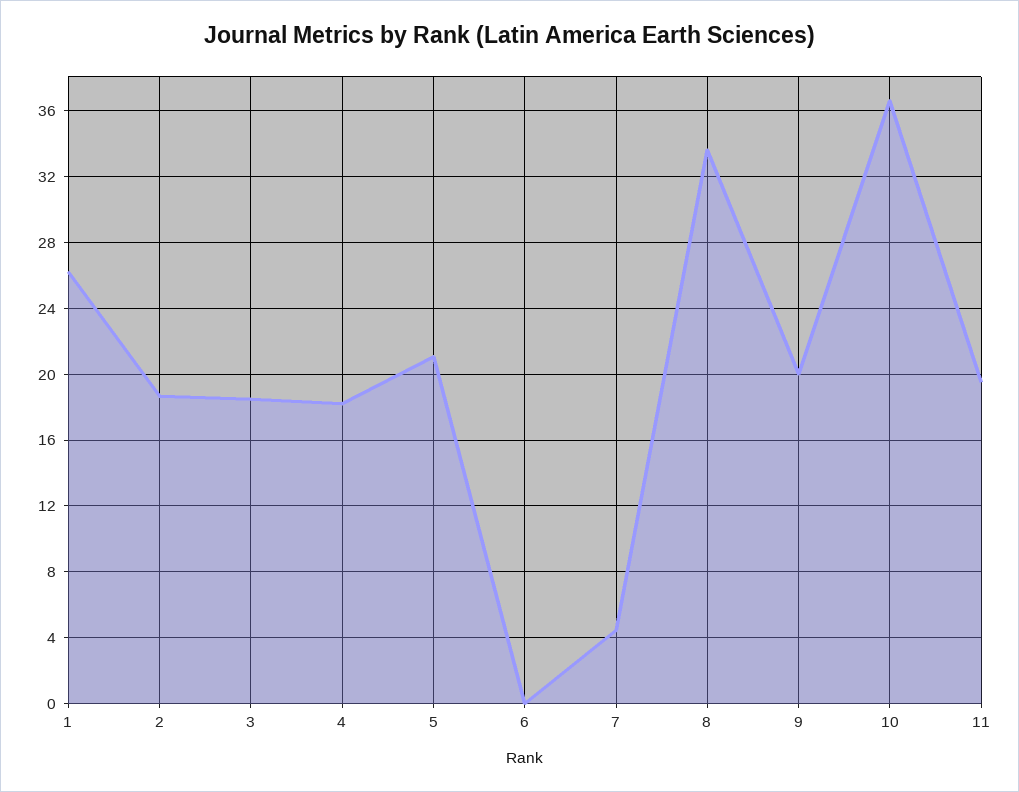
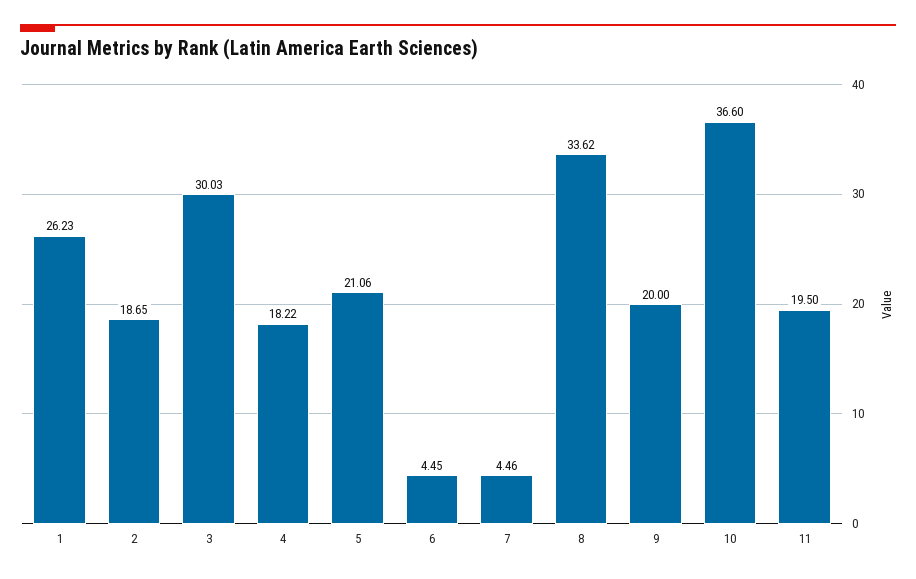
3: 18.5 -> 30.03
6: 0 -> 4.45

